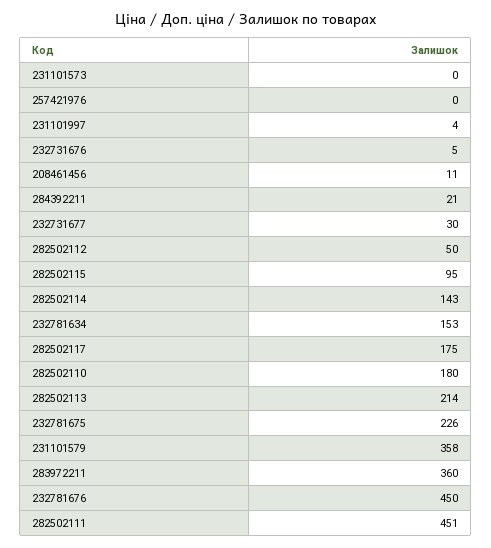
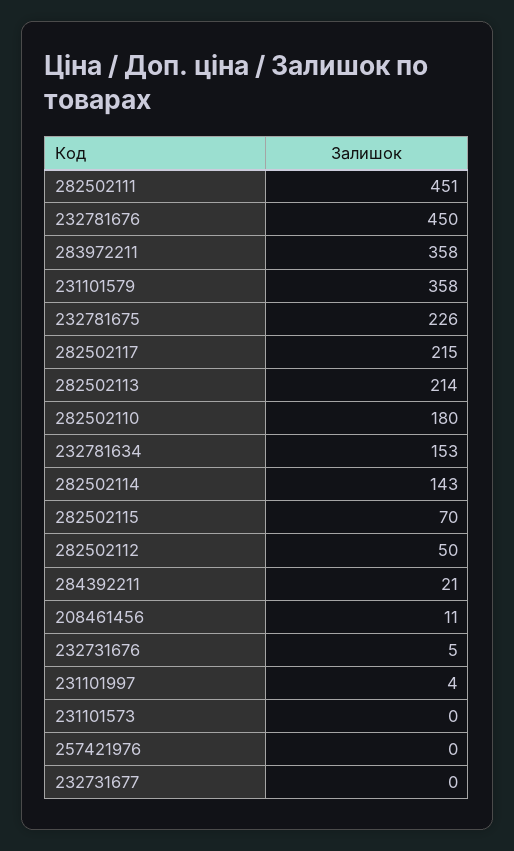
232731677: 30 -> 0
282502115: 95 -> 70
282502117: 175 -> 215
283972211: 360 -> 358

